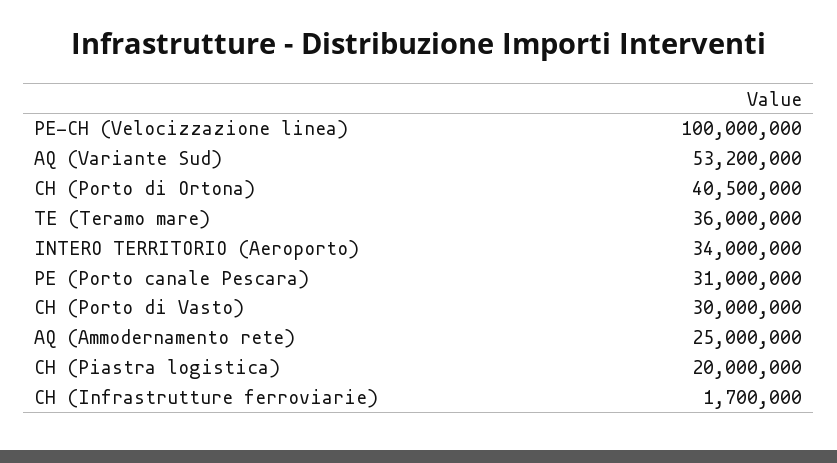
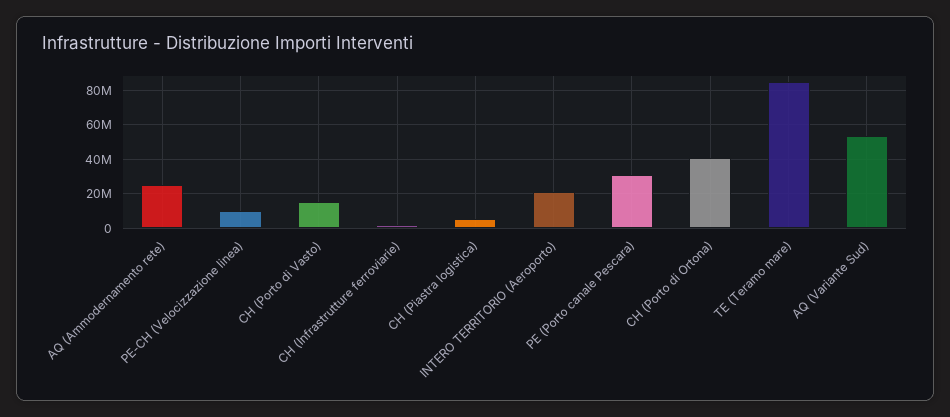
PE-CH (Velocizzazione linea): 100000000 -> 10000000
TE (Teramo mare): 36000000 -> 85000000
INTERO TERRITORIO (Aeroporto): 34000000 -> 20000000
CH (Porto di Vasto): 30000000 -> 15000000
CH (Piastra logistica): 20000000 -> 5000000

